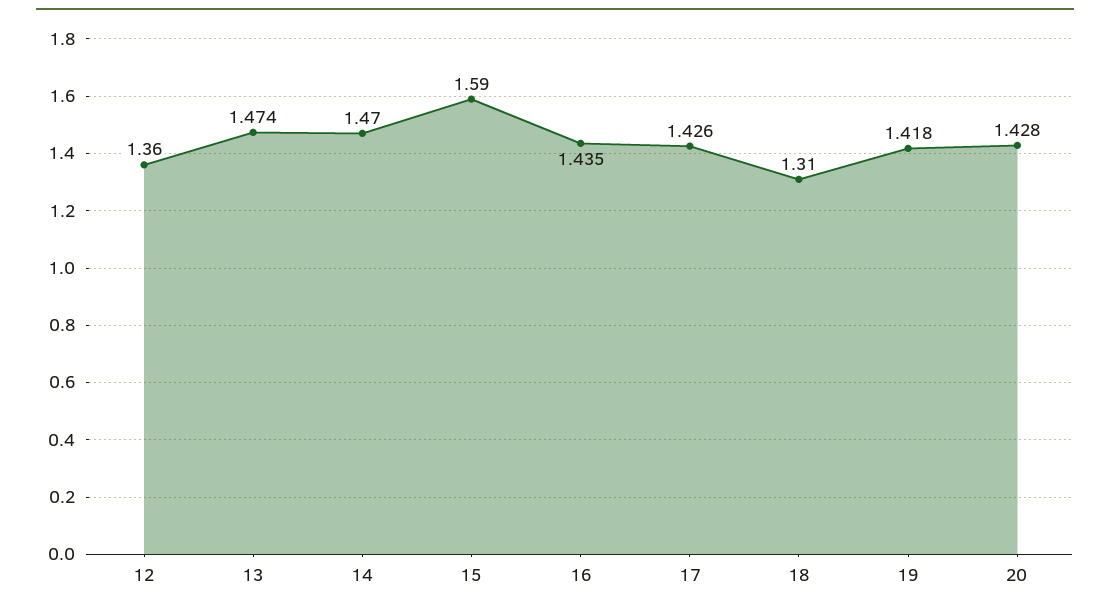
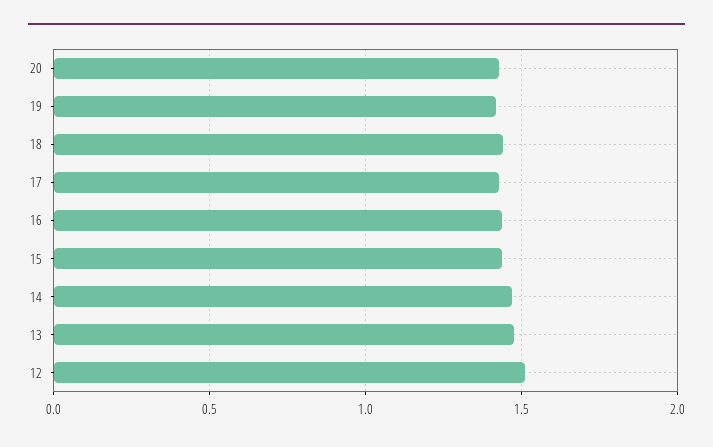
12: 1.36 -> 1.5
15: 1.59 -> 1.45
18: 1.31 -> 1.45

